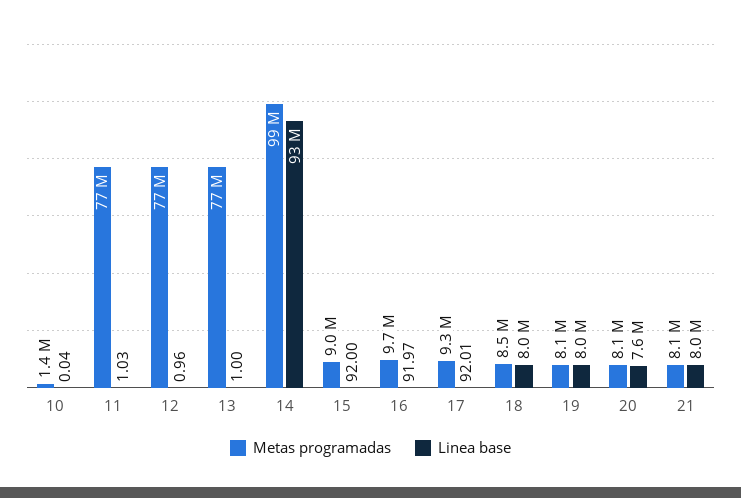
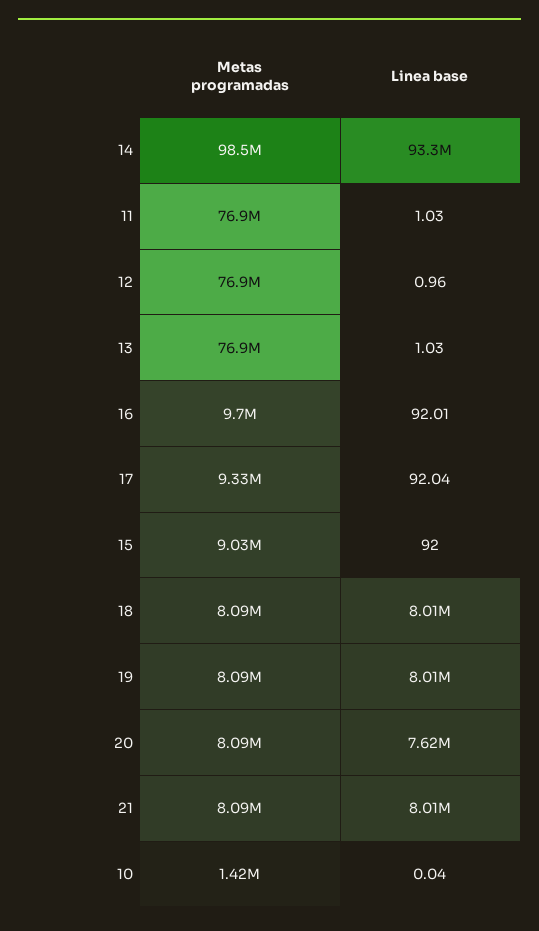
Linea base, 13: 1 -> 1.03
Linea base, 16: 91.97 -> 92.01
Linea base, 17: 92.01 -> 92.04
Metas programadas, 18: 8500000 -> 8090000

